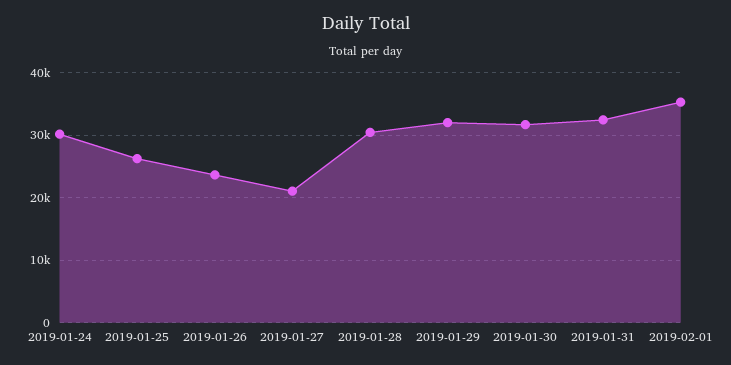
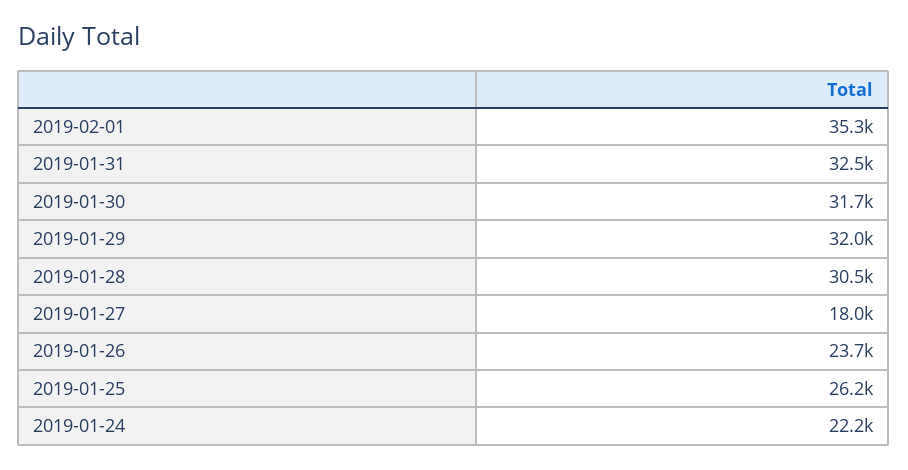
2019-01-24: 30000 -> 22200
2019-01-27: 21000 -> 18000

